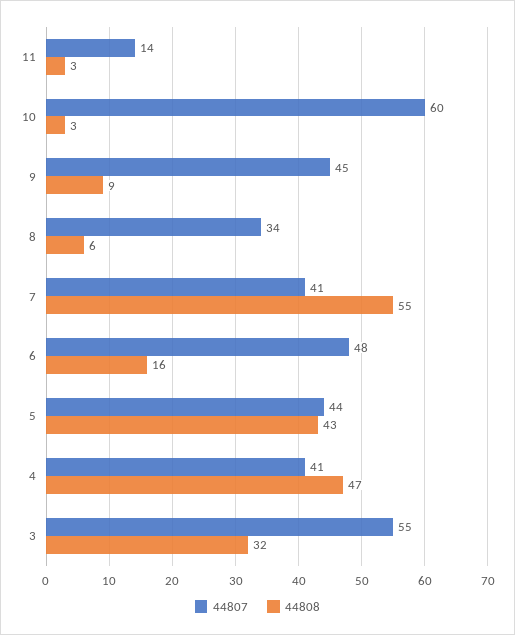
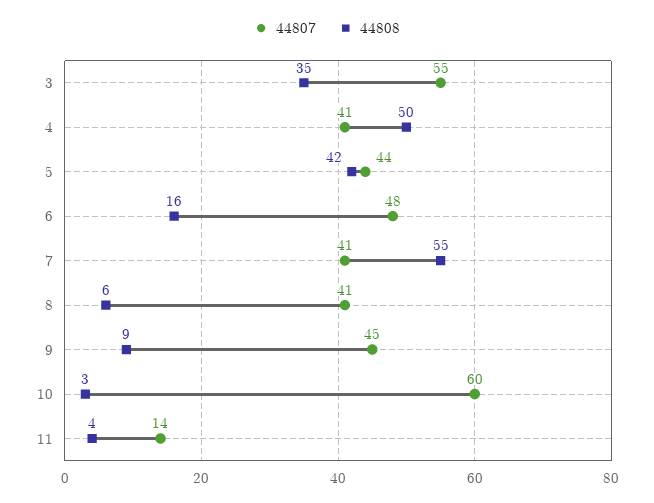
44808, 11: 3 -> 4
44807, 8: 34 -> 41
44808, 5: 43 -> 42
44808, 4: 47 -> 50
44808, 3: 32 -> 35

